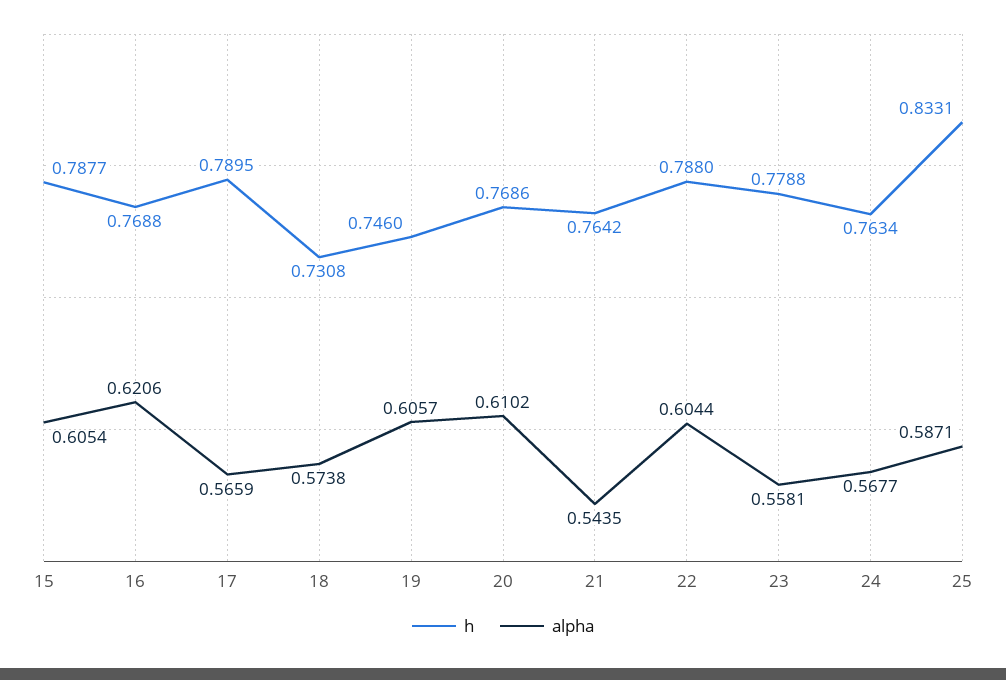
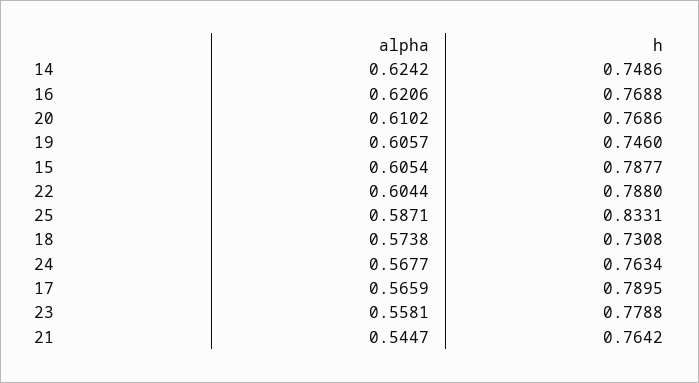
alpha, 21: 0.5435 -> 0.5447
alpha, 14: none -> 0.6242
h, 14: none -> 0.7486

